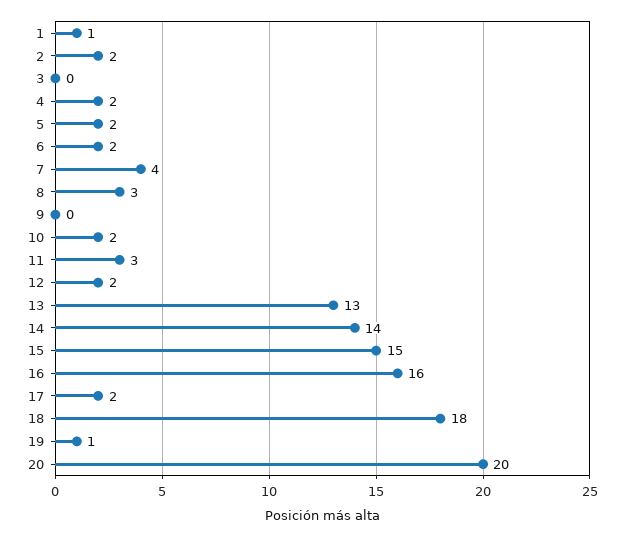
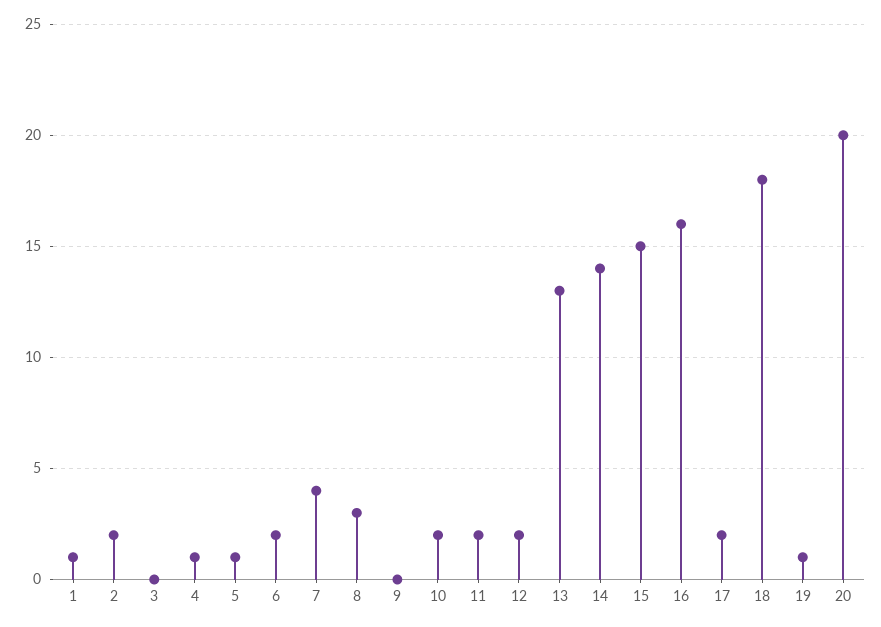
4: 2 -> 1
5: 2 -> 1
11: 3 -> 2

